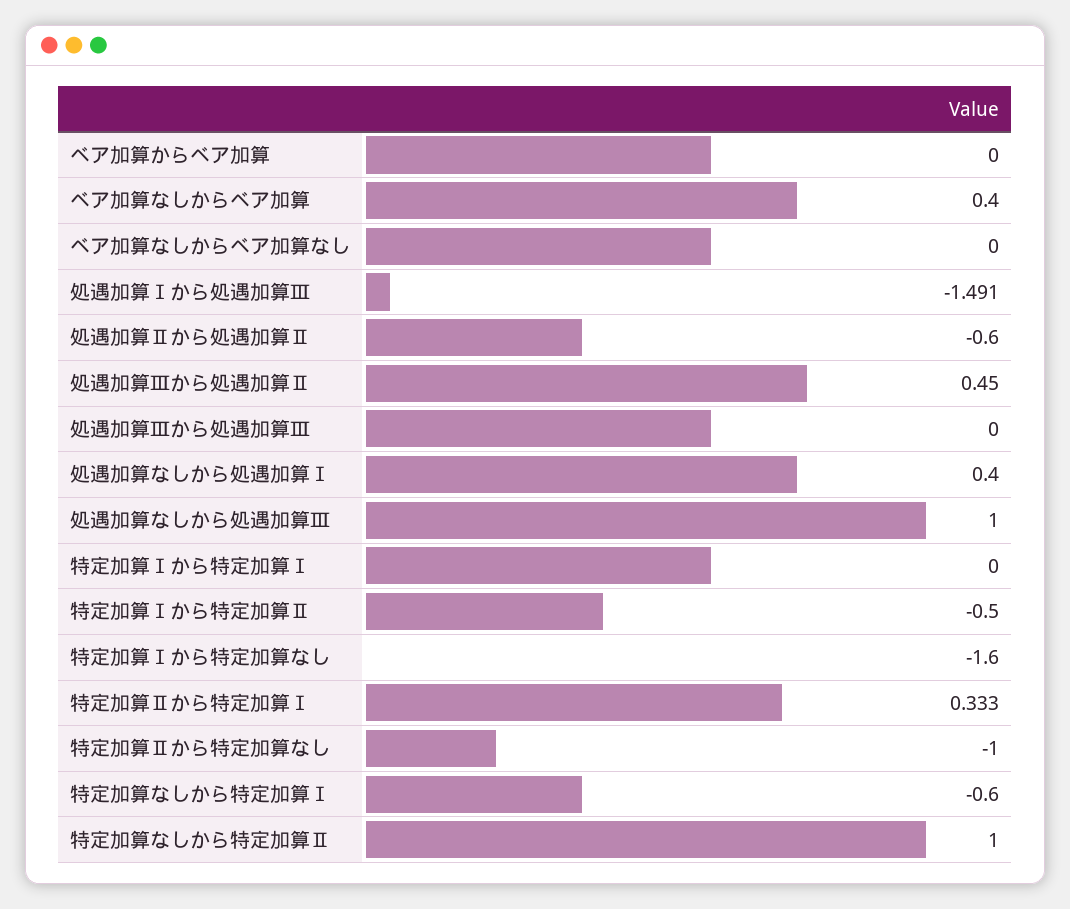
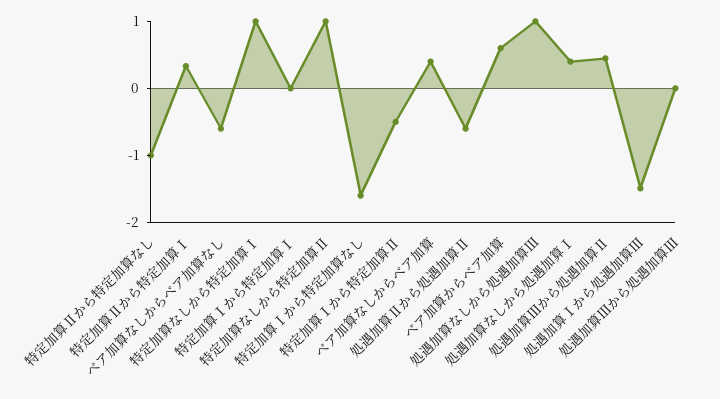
ベア加算からベア加算: 0 -> 0.6
ベア加算なしからベア加算なし: 0 -> -0.6
特定加算なしから特定加算Ⅰ: -0.6 -> 1

